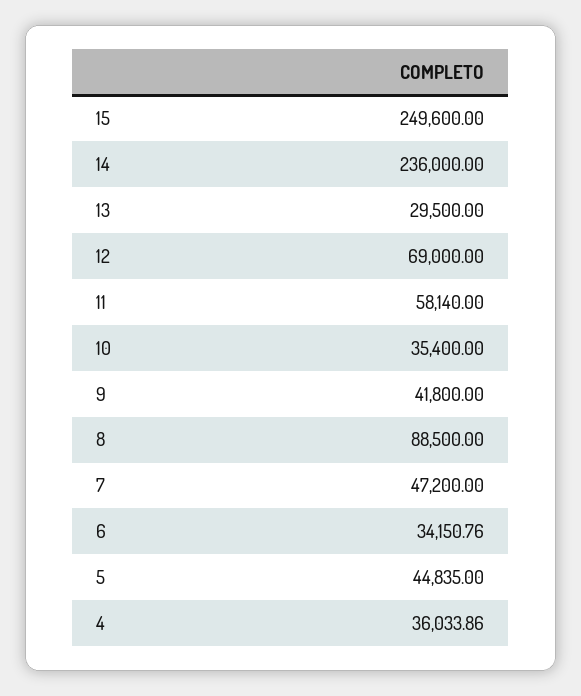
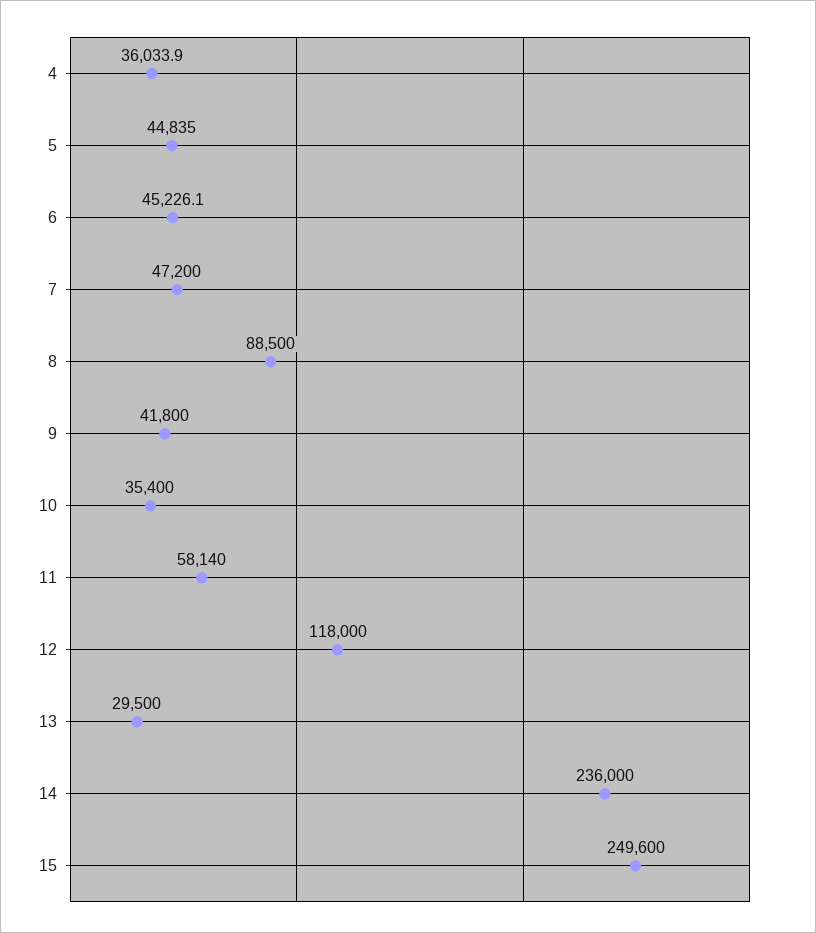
12: 69000 -> 118000
6: 34150.76 -> 45226.1

